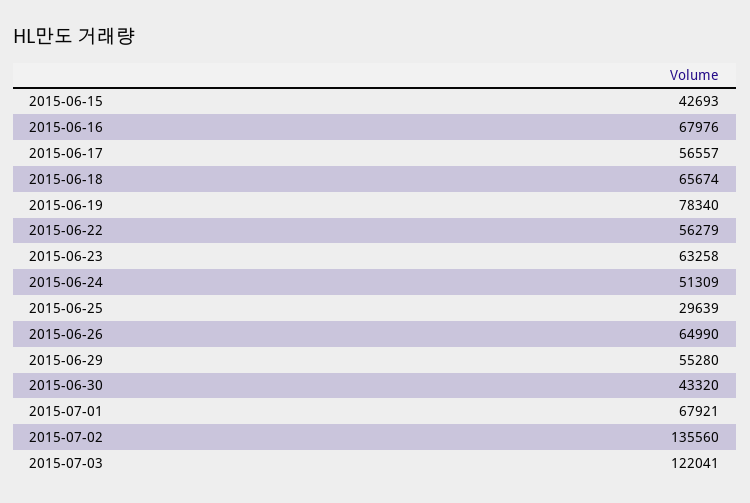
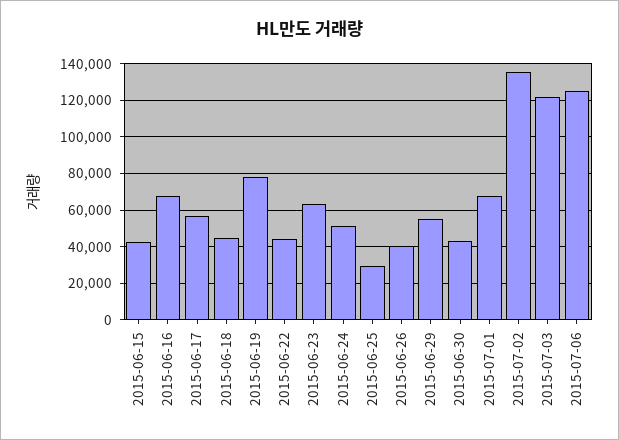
2015-06-18: 65674 -> 45000
2015-06-22: 56279 -> 45000
2015-06-26: 64990 -> 40000
2015-07-06: none -> 125000

